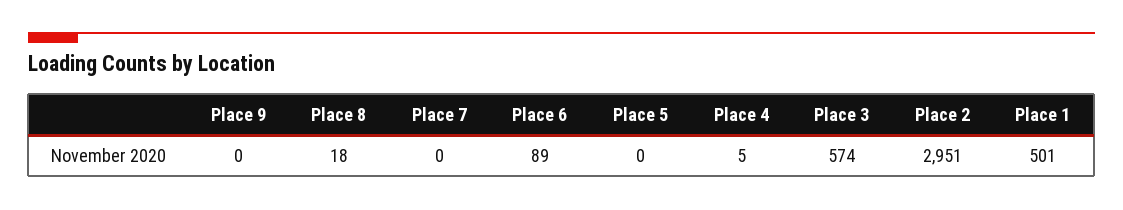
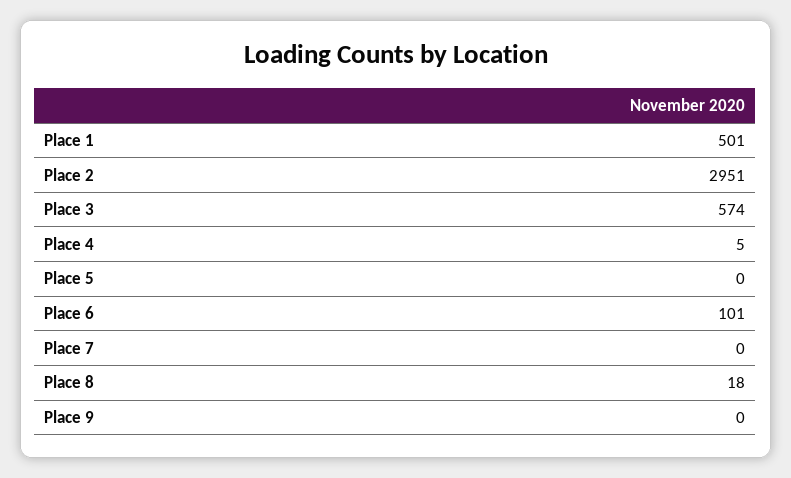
Place 6: 89 -> 101

